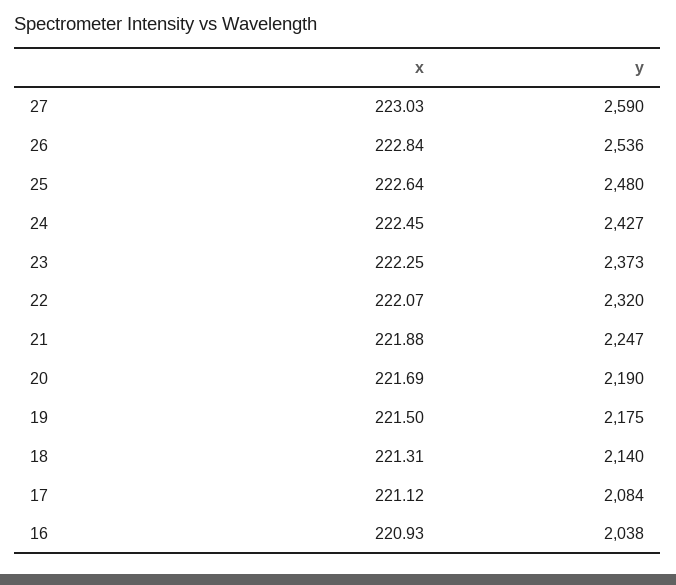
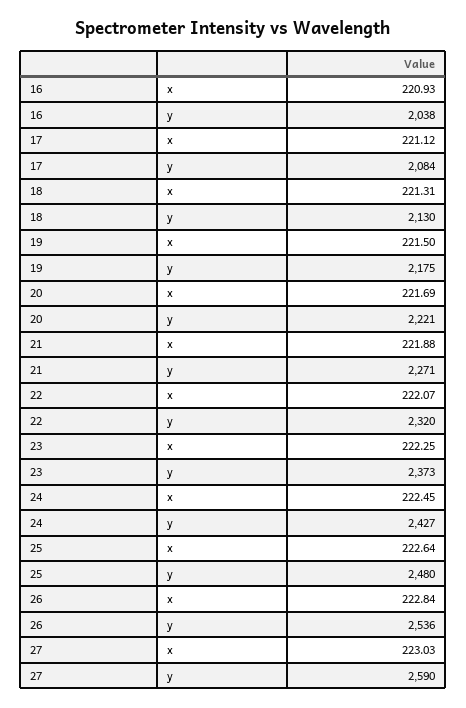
y, 21: 2247 -> 2271
y, 20: 2190 -> 2221
y, 18: 2140 -> 2130

